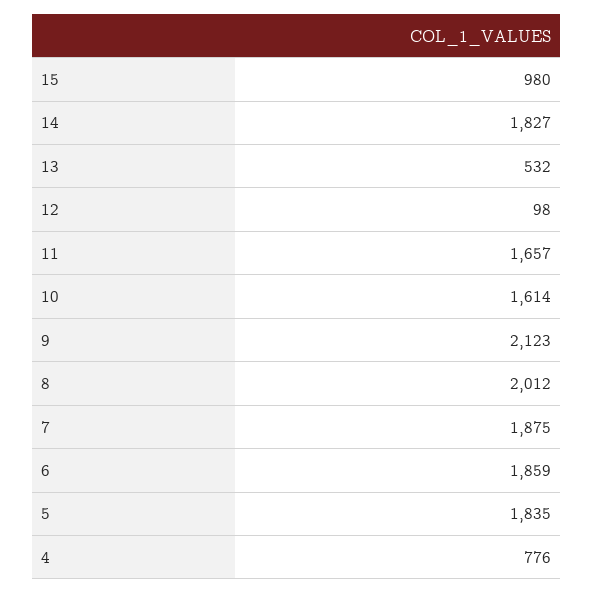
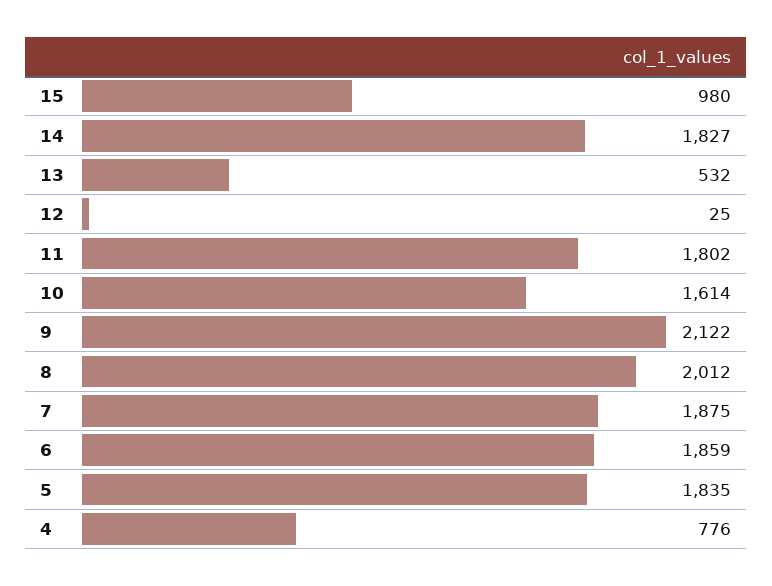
12: 98 -> 25
11: 1657 -> 1802
9: 2123 -> 2122

